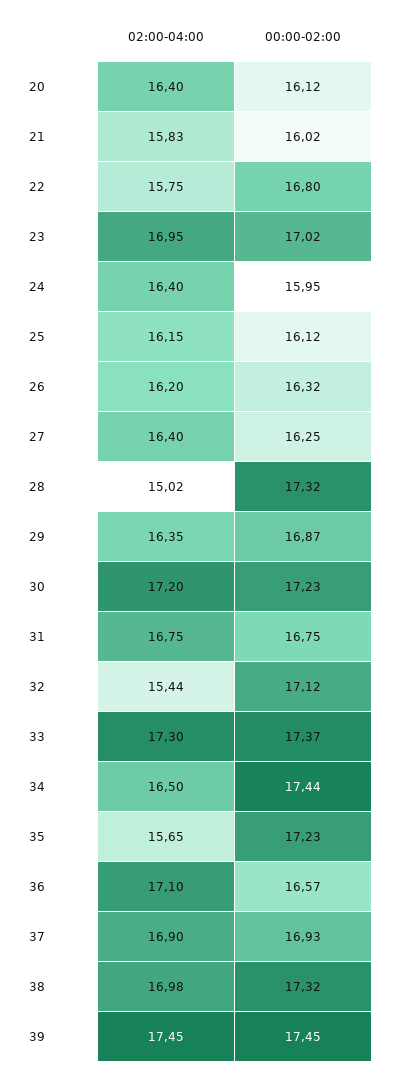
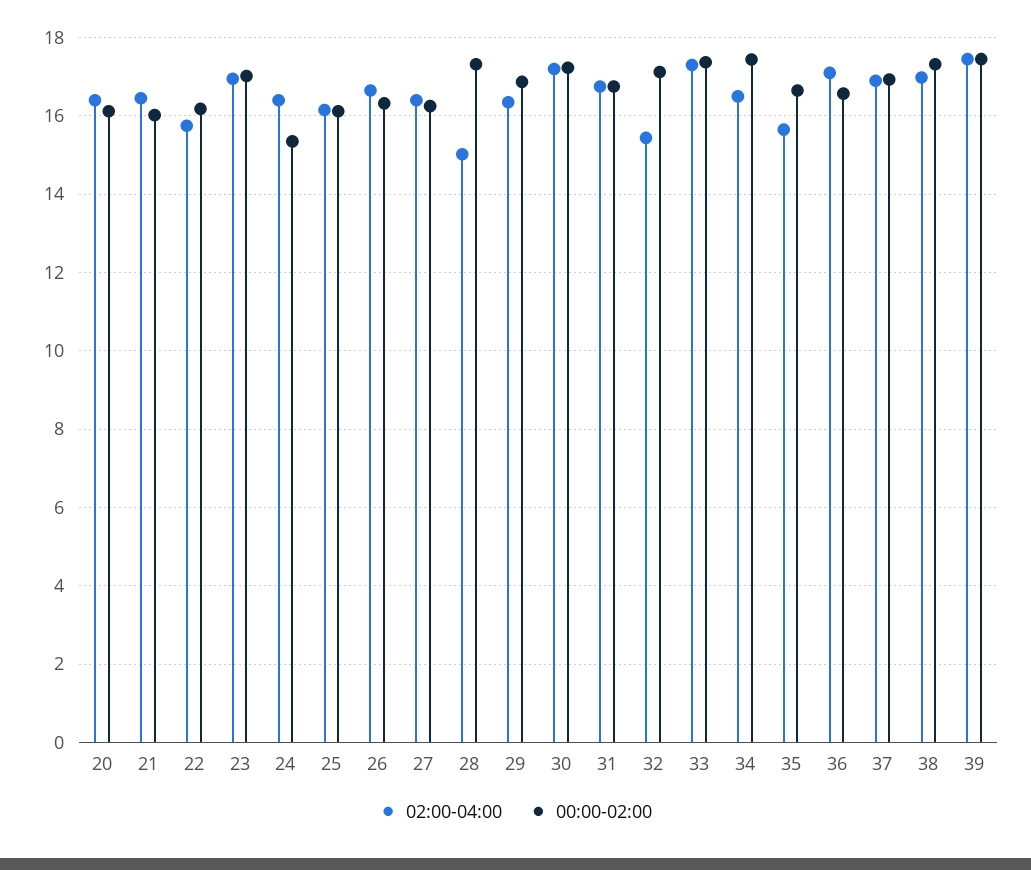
02:00-04:00, 21: 15.83 -> 16.4
00:00-02:00, 22: 16.8 -> 16.2
00:00-02:00, 24: 15.95 -> 15.4
02:00-04:00, 26: 16.2 -> 16.6
00:00-02:00, 35: 17.23 -> 16.6

